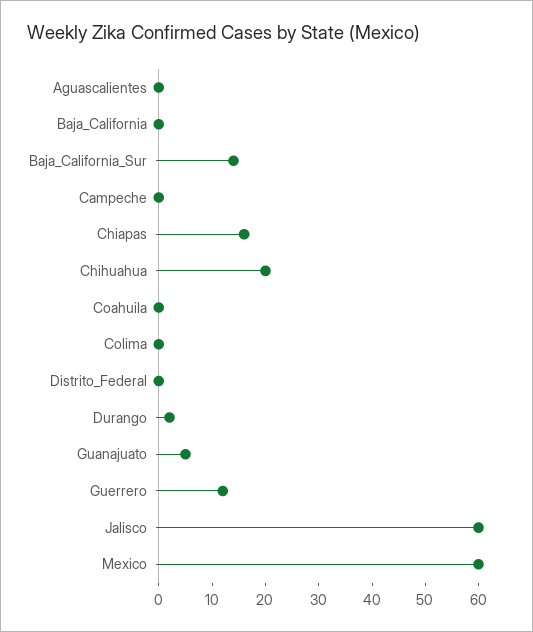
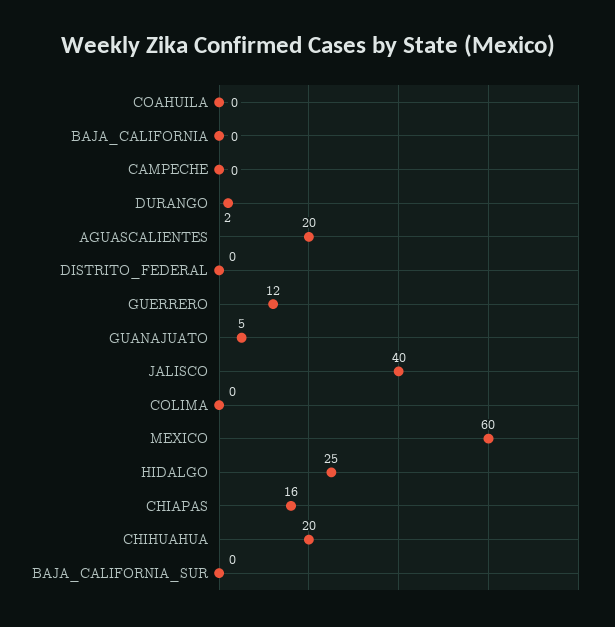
Aguascalientes: 0 -> 20
Baja_California_Sur: 15 -> 0
Jalisco: 60 -> 40
HIDALGO: none -> 25

